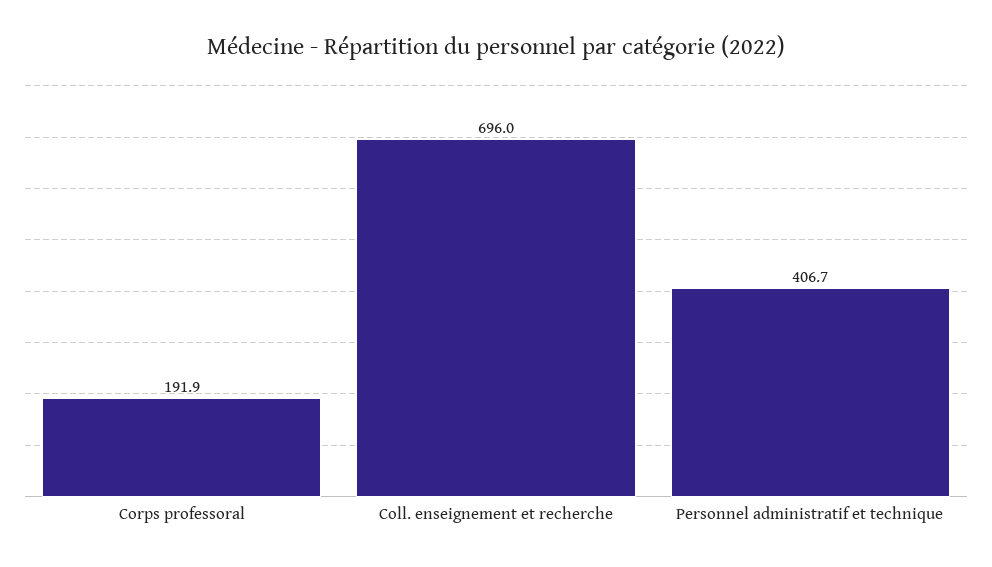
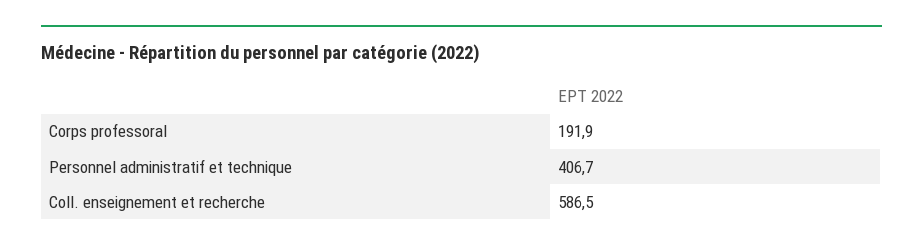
Coll. enseignement et recherche: 696 -> 586.5

